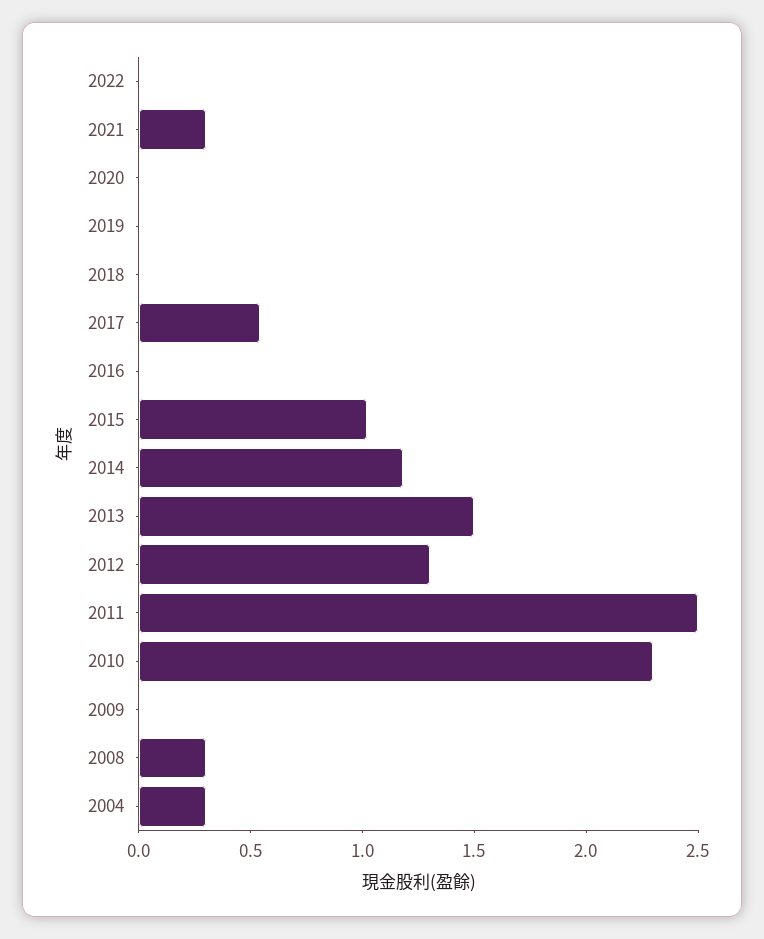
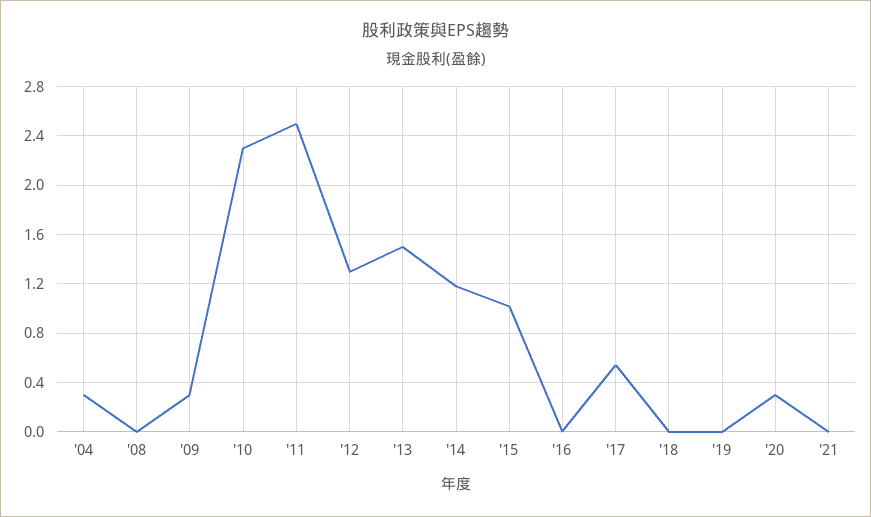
2022: 0 -> none
2021: 0.3 -> 0
2020: 0 -> 0.3
2009: 0 -> 0.3
2008: 0.3 -> 0

